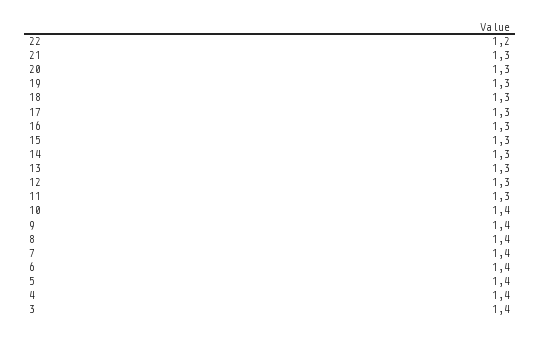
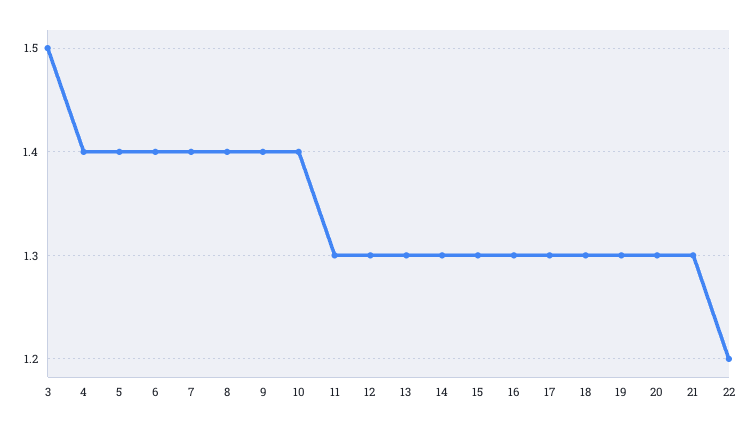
3: 1.4 -> 1.5

